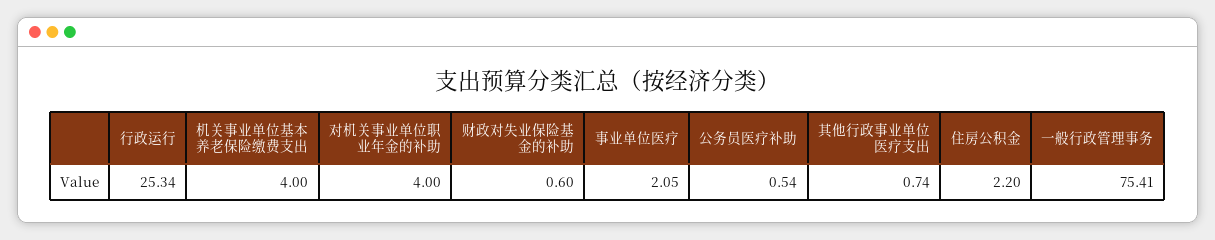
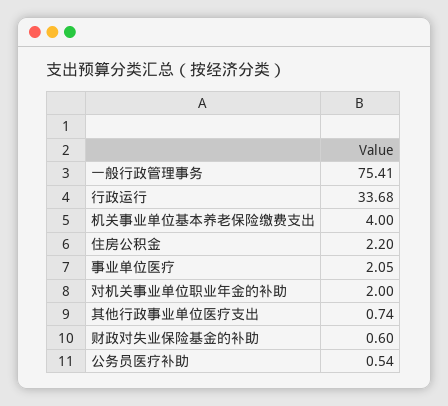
行政运行: 25.34 -> 33.68
对机关事业单位职业年金的补助: 4 -> 2

